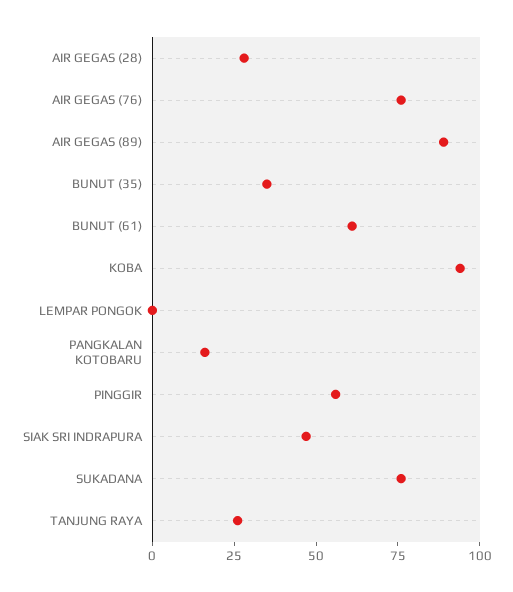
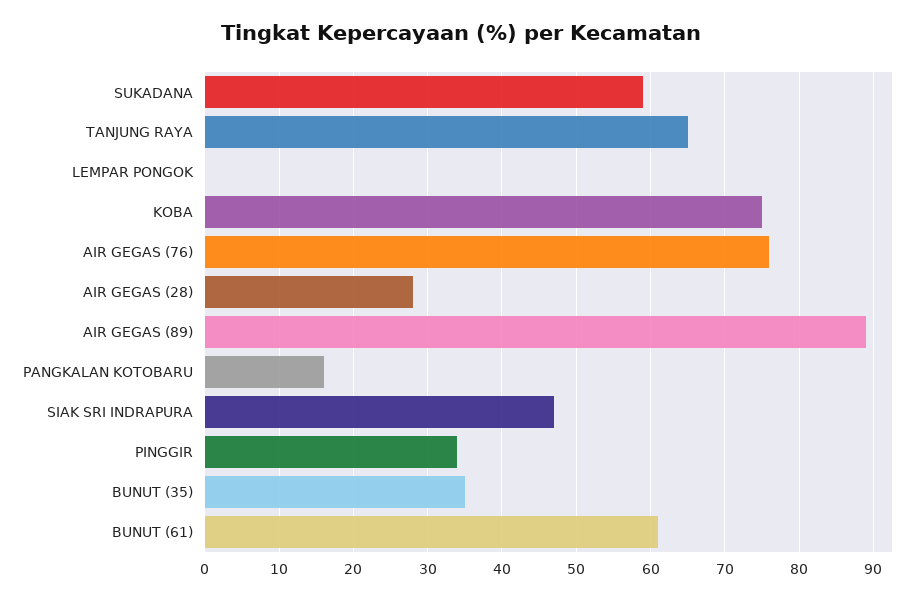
KOBA: 95 -> 75
PINGGIR: 55 -> 34
SUKADANA: 75 -> 59
TANJUNG RAYA: 25 -> 65

